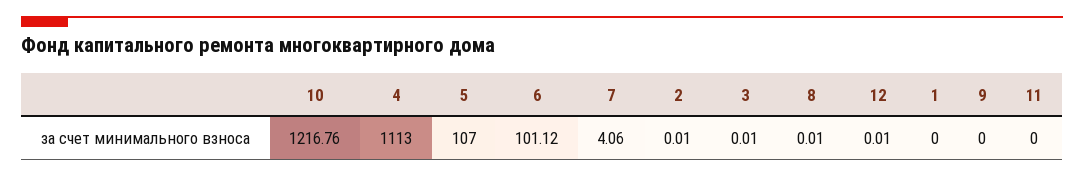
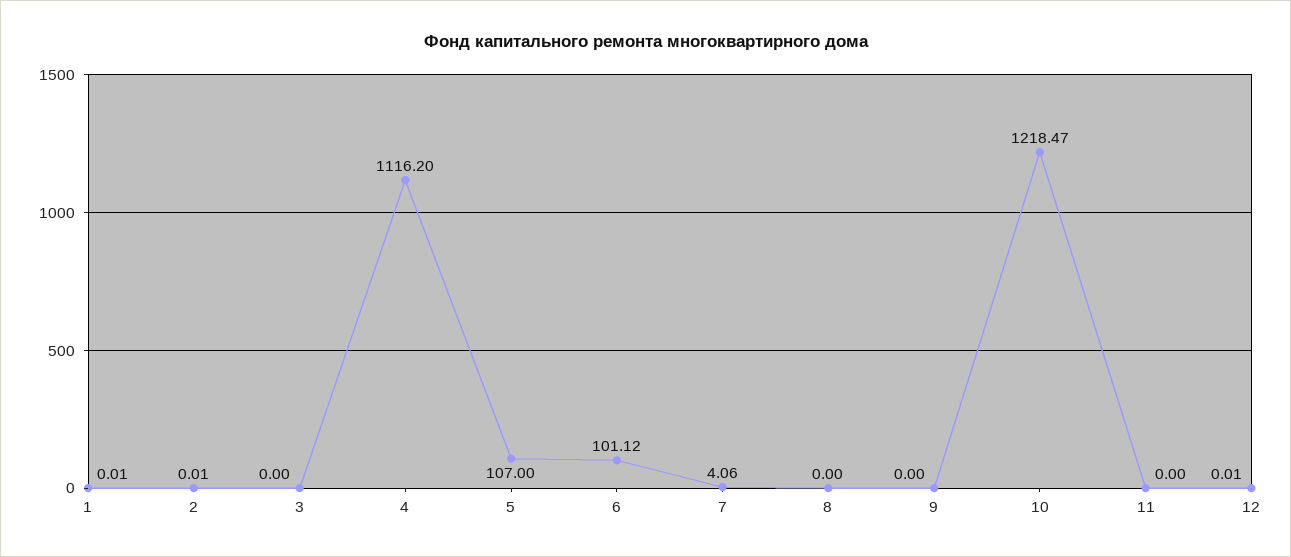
10: 1216.76 -> 1218.47
4: 1113 -> 1116.2
3: 0.01 -> 0
8: 0.01 -> 0
1: 0 -> 0.01

